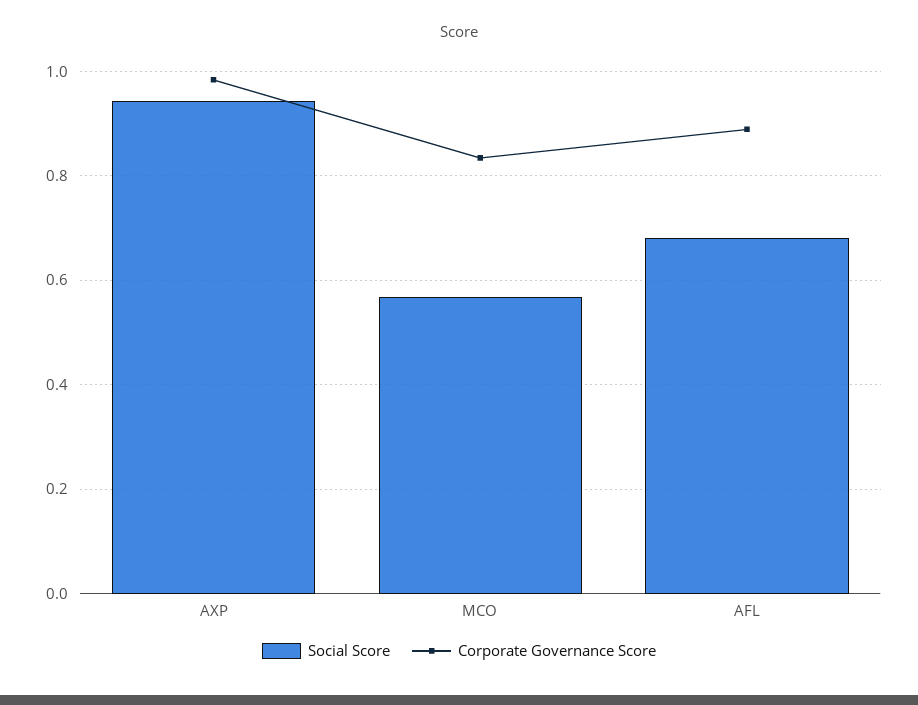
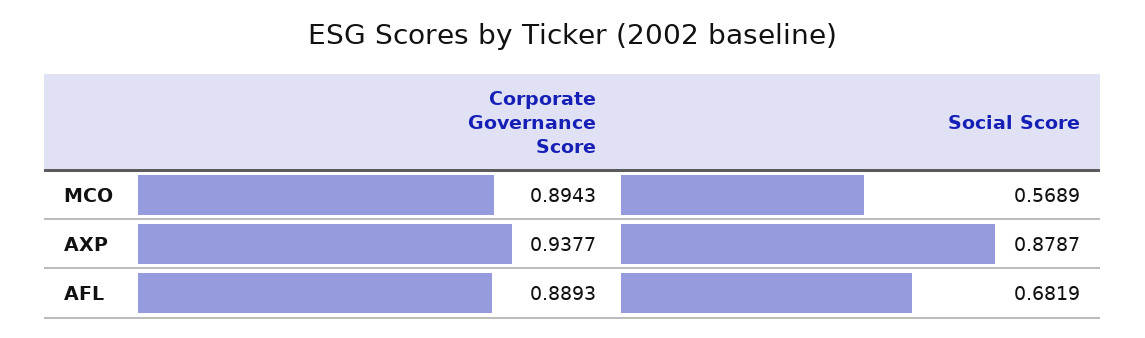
Social Score, AXP: 0.94 -> 0.8787
Corporate Governance Score, AXP: 0.98 -> 0.9377
Corporate Governance Score, MCO: 0.84 -> 0.8943

